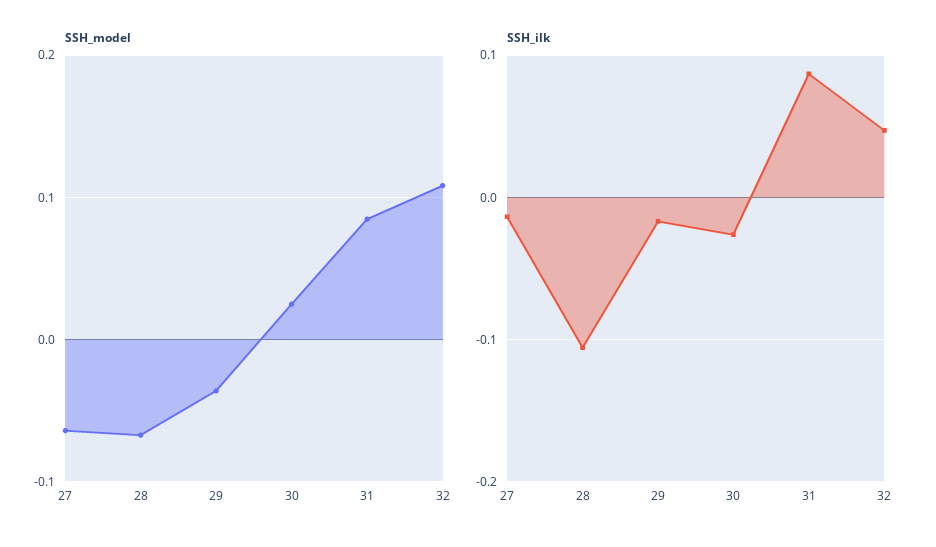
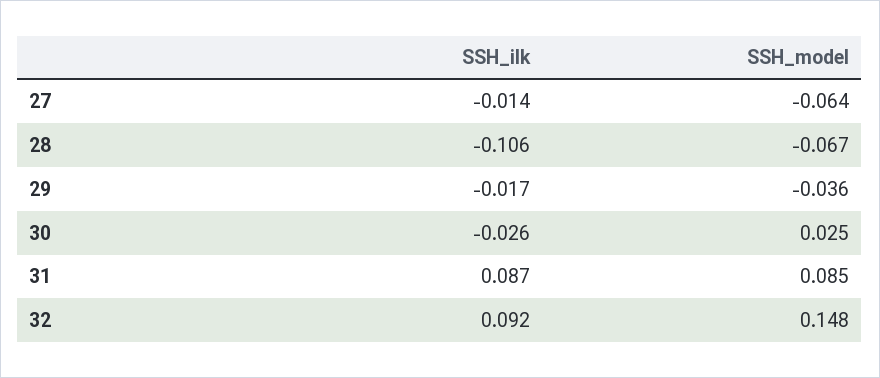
SSH_model, 32: 0.11 -> 0.148
SSH_ilk, 32: 0.05 -> 0.092

